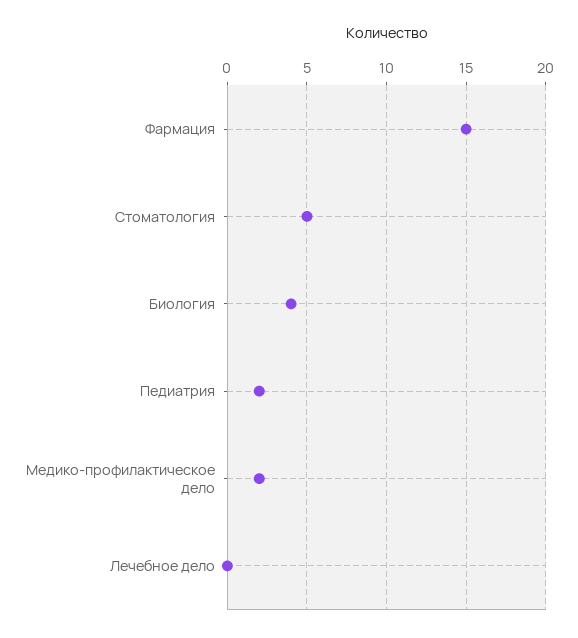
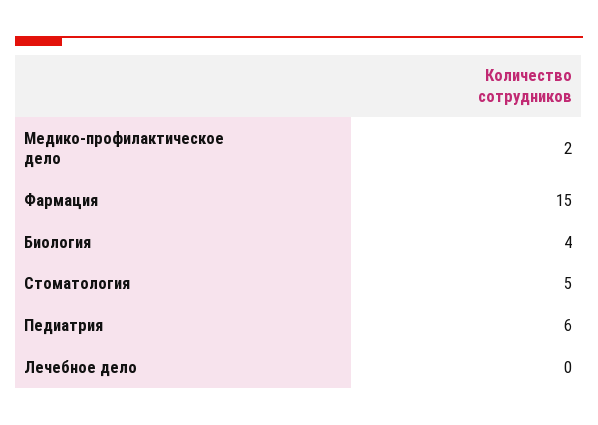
Педиатрия: 2 -> 6

